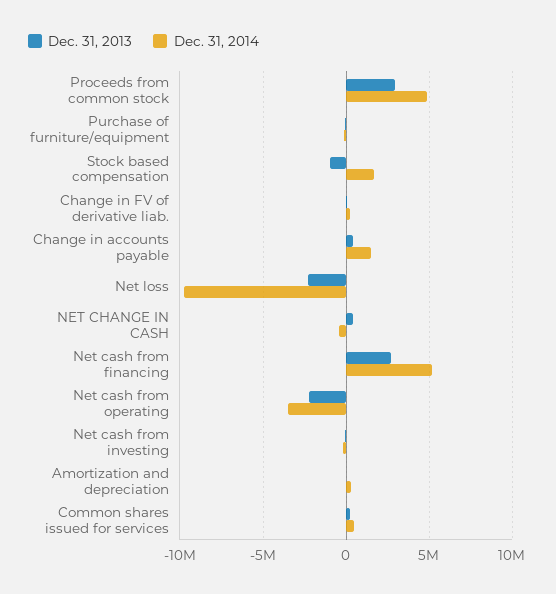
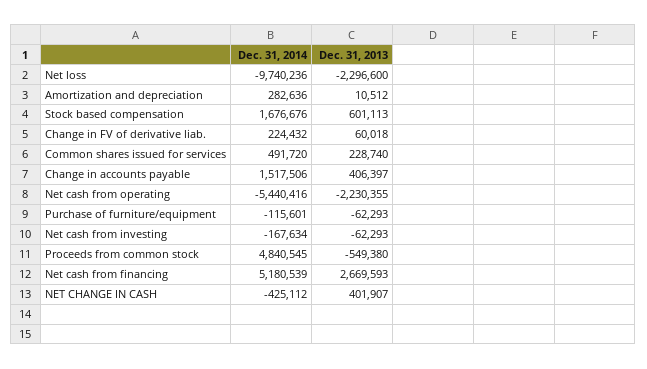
Dec. 31, 2013, Proceeds from common stock: 3000000 -> -549380
Dec. 31, 2013, Stock based compensation: -1000000 -> 601113
Dec. 31, 2014, Net cash from operating: -3500000 -> -5440416

